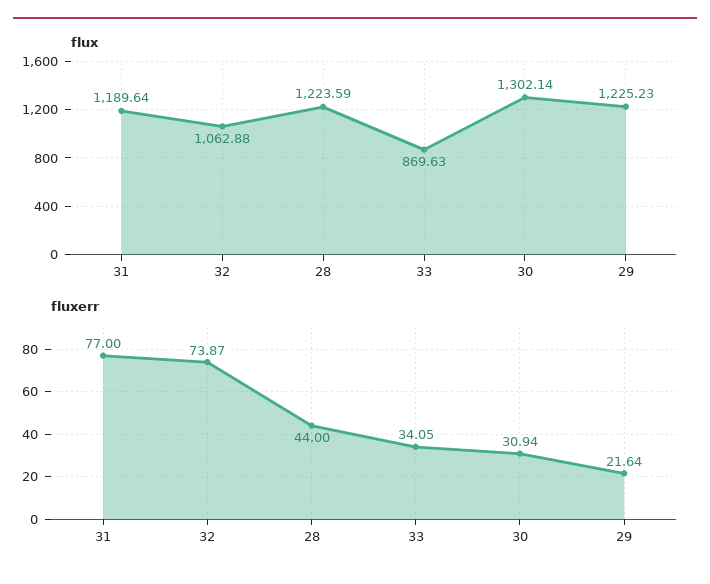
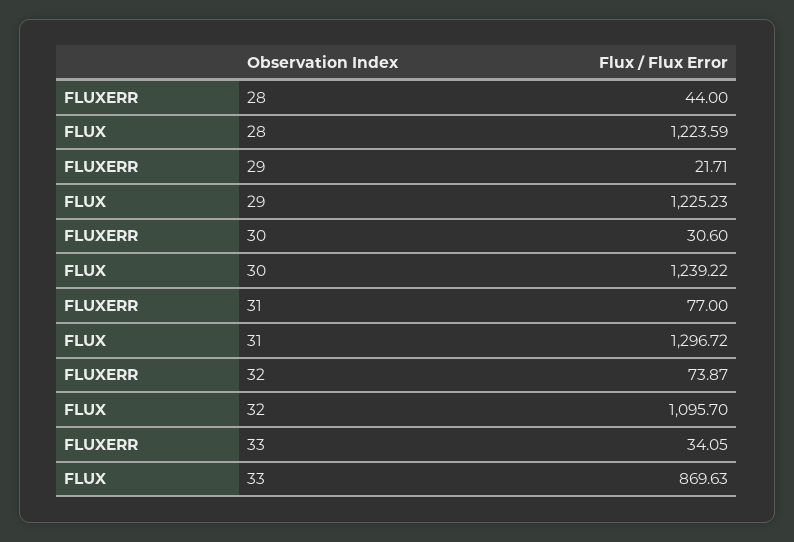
flux, 31: 1189.64 -> 1296.72
flux, 32: 1062.88 -> 1095.7
flux, 30: 1302.14 -> 1239.22
fluxerr, 30: 30.94 -> 30.6
fluxerr, 29: 21.64 -> 21.71

